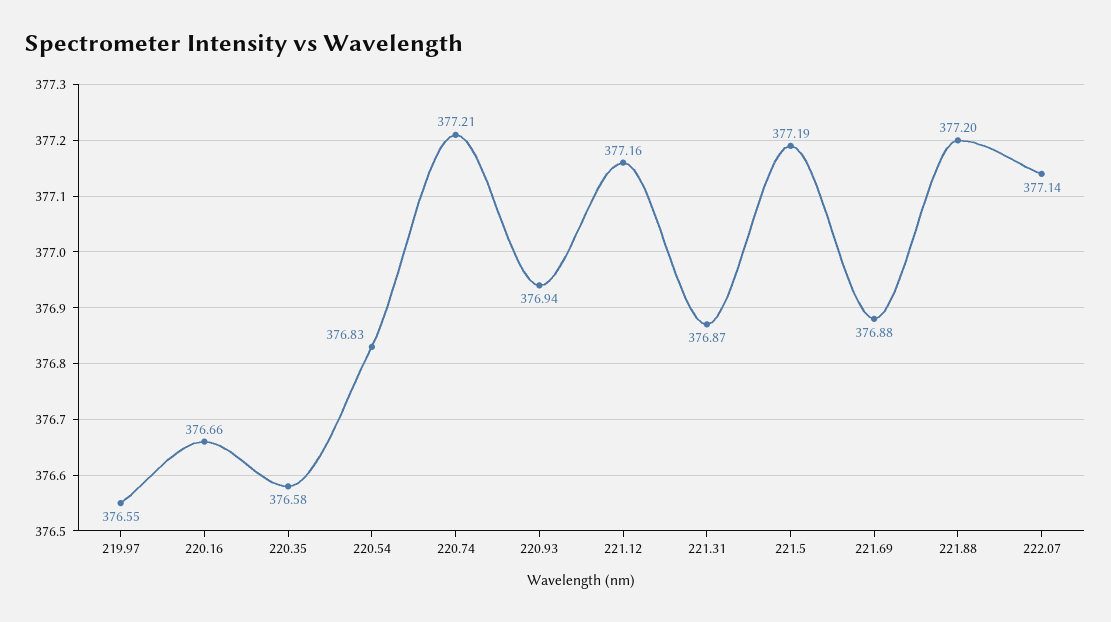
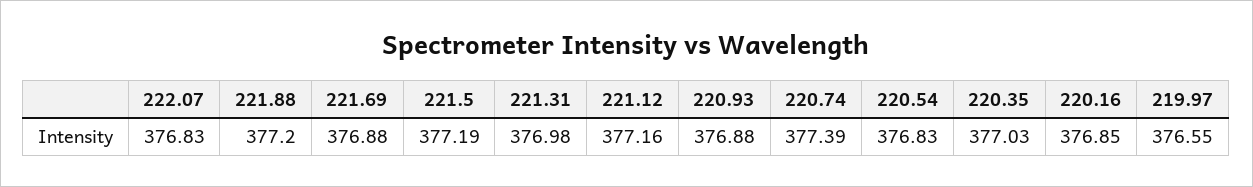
220.16: 376.66 -> 376.85
220.35: 376.58 -> 377.03
220.74: 377.21 -> 377.39
220.93: 376.94 -> 376.88
221.31: 376.87 -> 376.98
222.07: 377.14 -> 376.83

